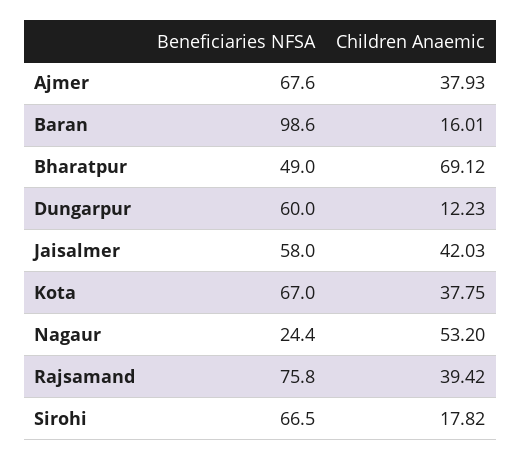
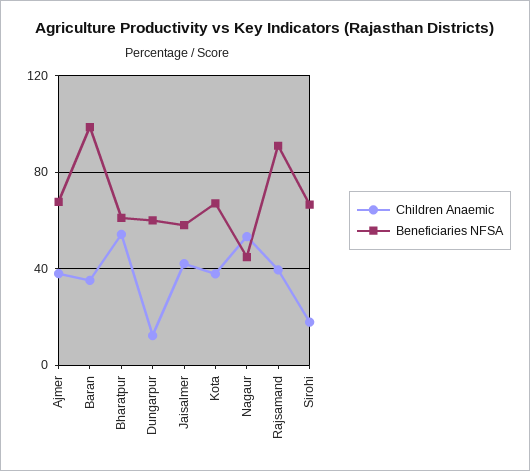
Children Anaemic, Baran: 16.01 -> 35
Beneficiaries NFSA, Bharatpur: 49 -> 60
Children Anaemic, Bharatpur: 69.12 -> 55
Beneficiaries NFSA, Nagaur: 24.4 -> 45
Beneficiaries NFSA, Rajsamand: 75.8 -> 90

